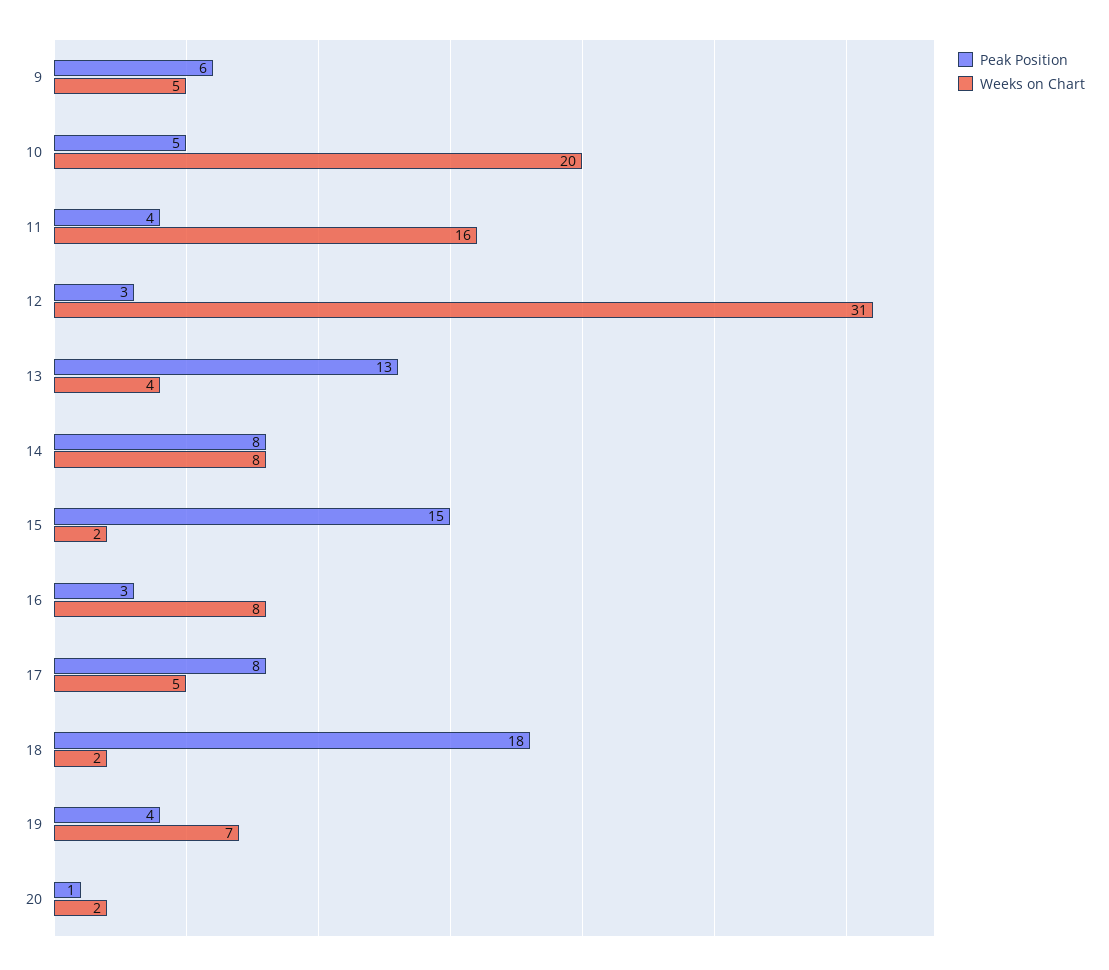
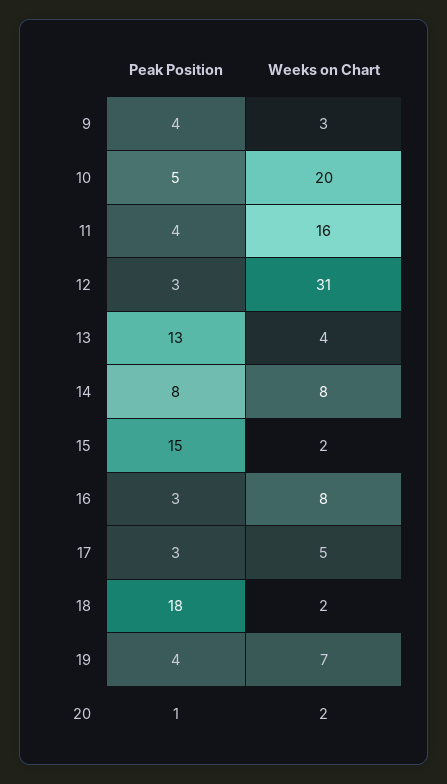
Peak Position, 9: 6 -> 4
Weeks on Chart, 9: 5 -> 3
Peak Position, 17: 8 -> 3

